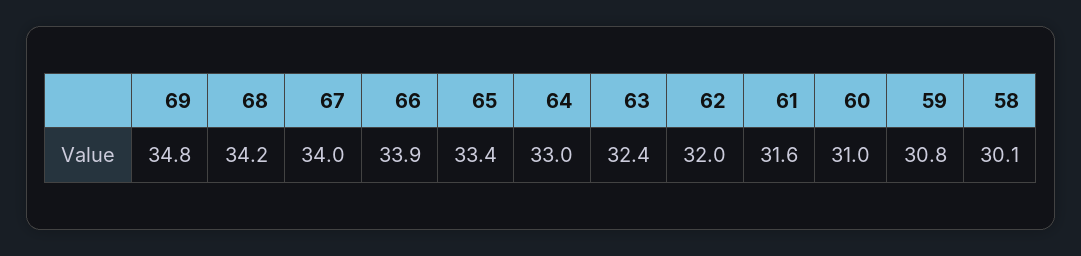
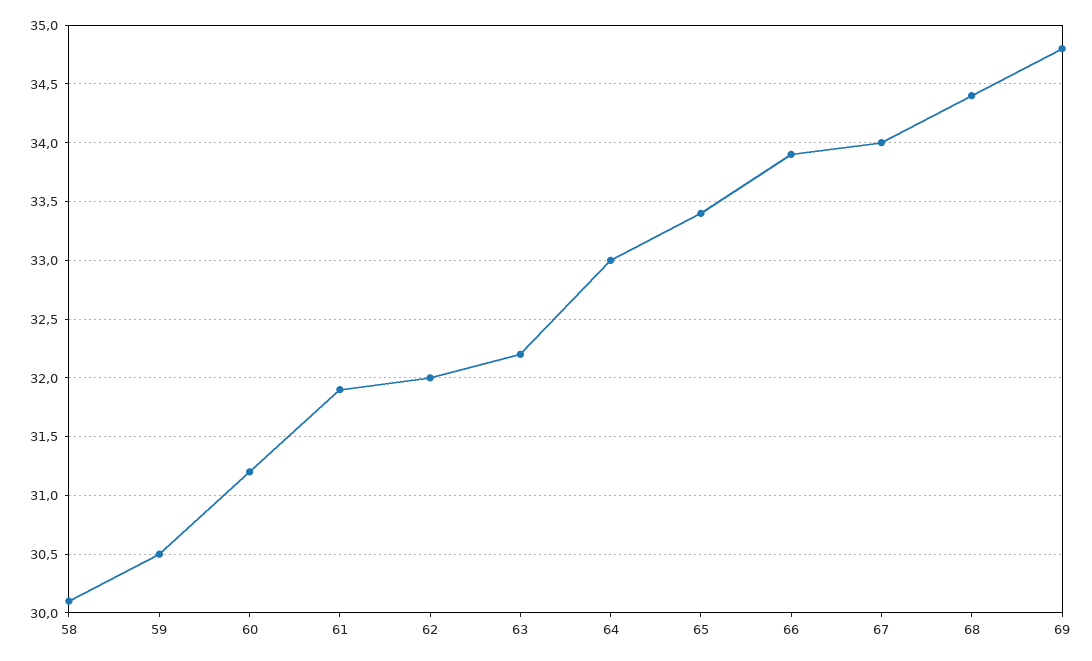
68: 34.2 -> 34.4
63: 32.4 -> 32.2
61: 31.6 -> 31.9
60: 31 -> 31.2
59: 30.8 -> 30.5

